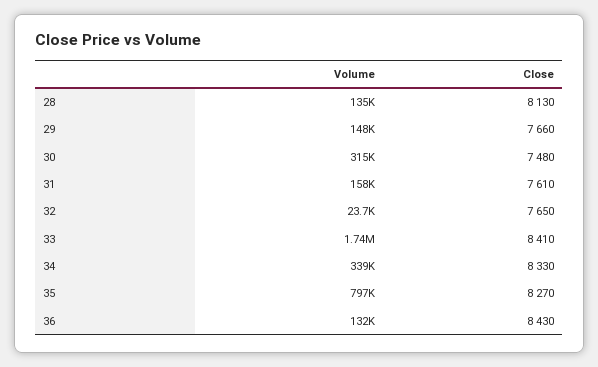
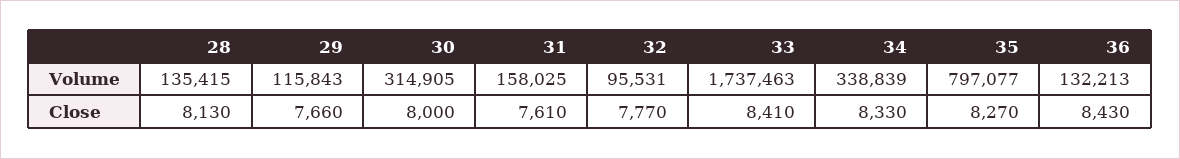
Volume, 29: 148000 -> 115843
Close, 30: 7480 -> 8000
Volume, 32: 23700 -> 95531
Close, 32: 7650 -> 7770

